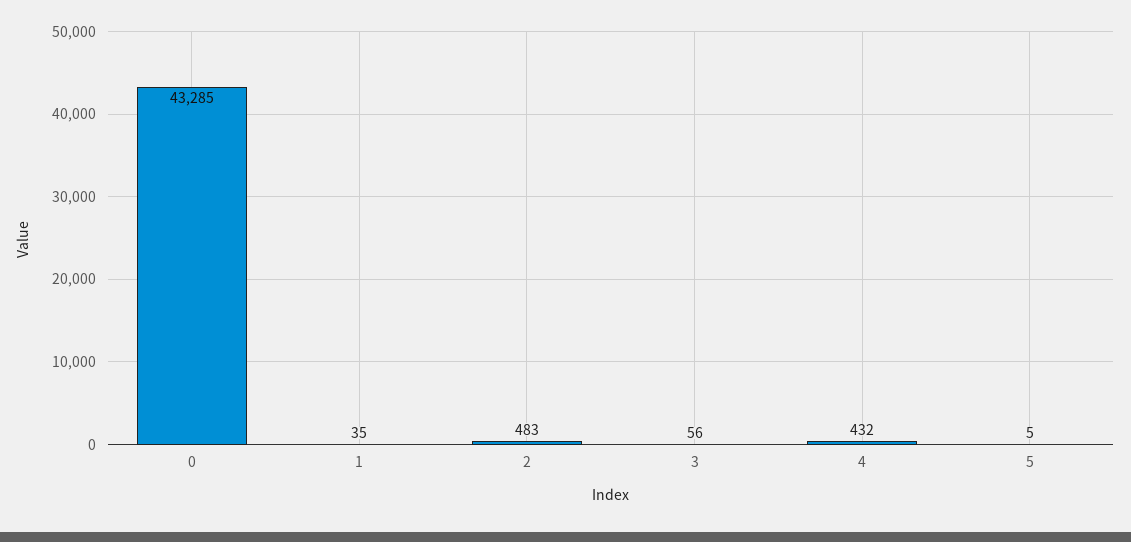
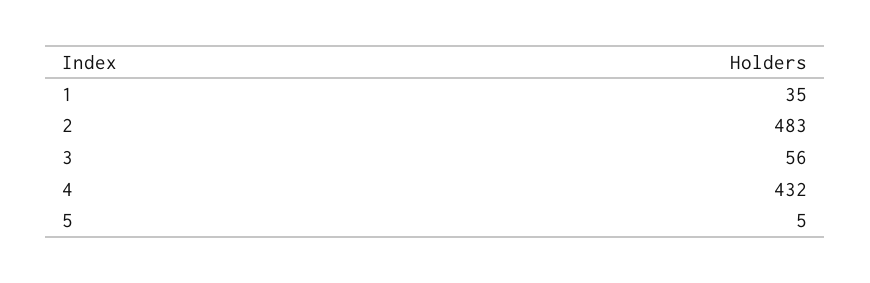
0: 43285 -> none

